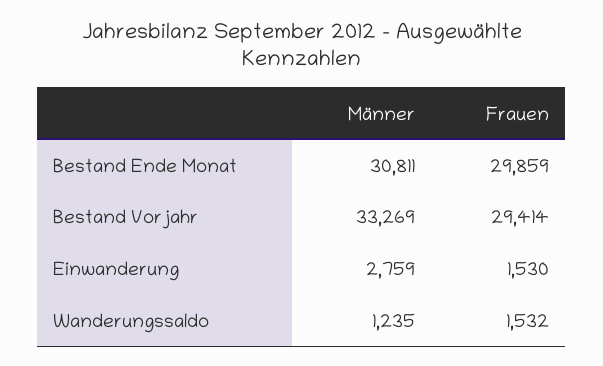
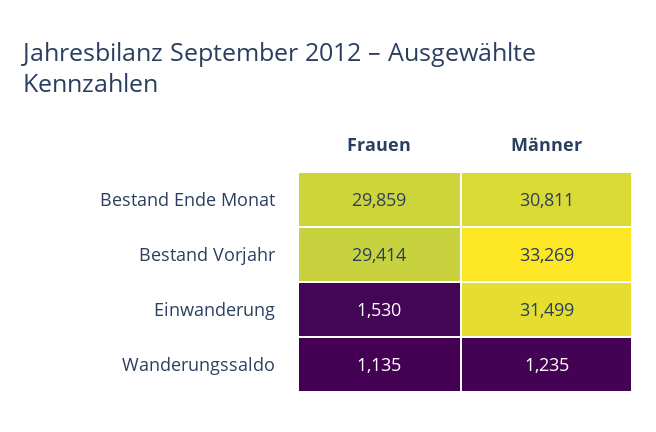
Männer, Einwanderung: 2759 -> 31499
Frauen, Wanderungssaldo: 1532 -> 1135

